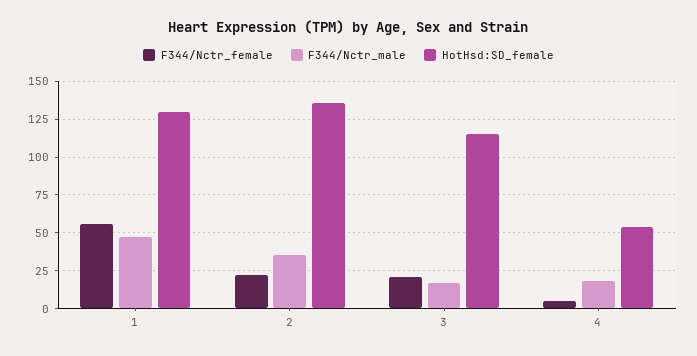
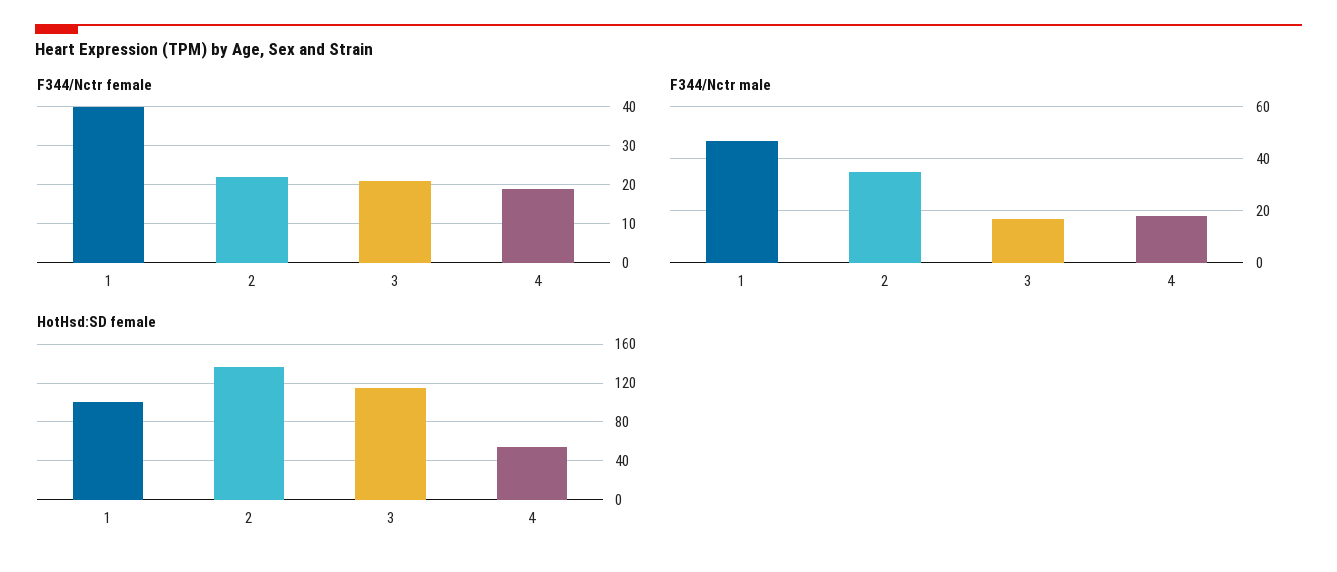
F344/Nctr_female, 1: 55 -> 40
HotHsd:SD_female, 1: 130 -> 100
F344/Nctr_female, 4: 5 -> 20

